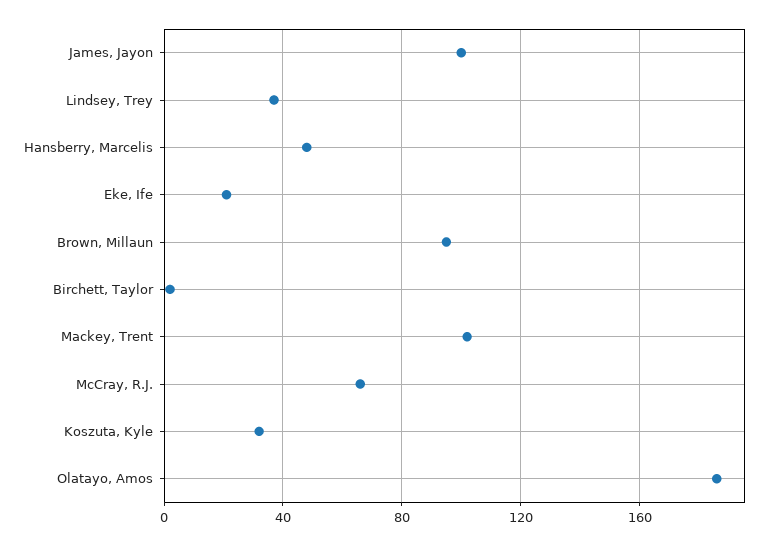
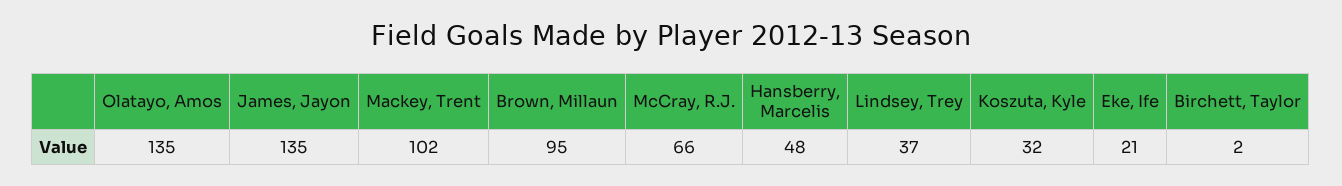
James, Jayon: 100 -> 135
Olatayo, Amos: 185 -> 135

